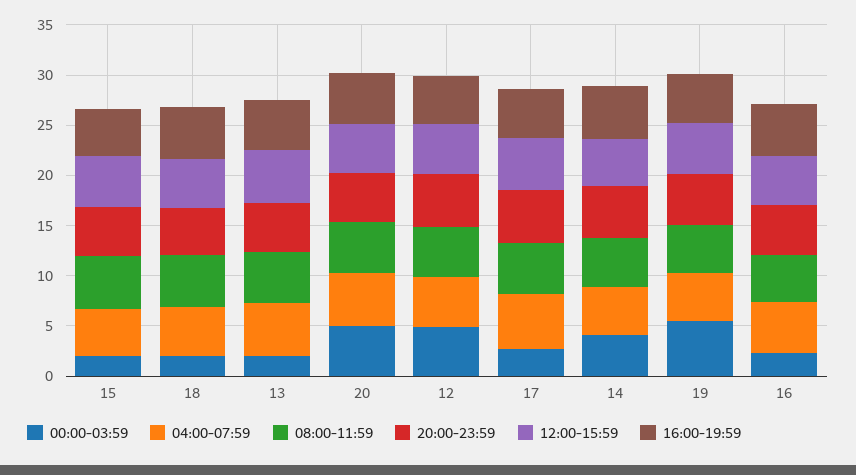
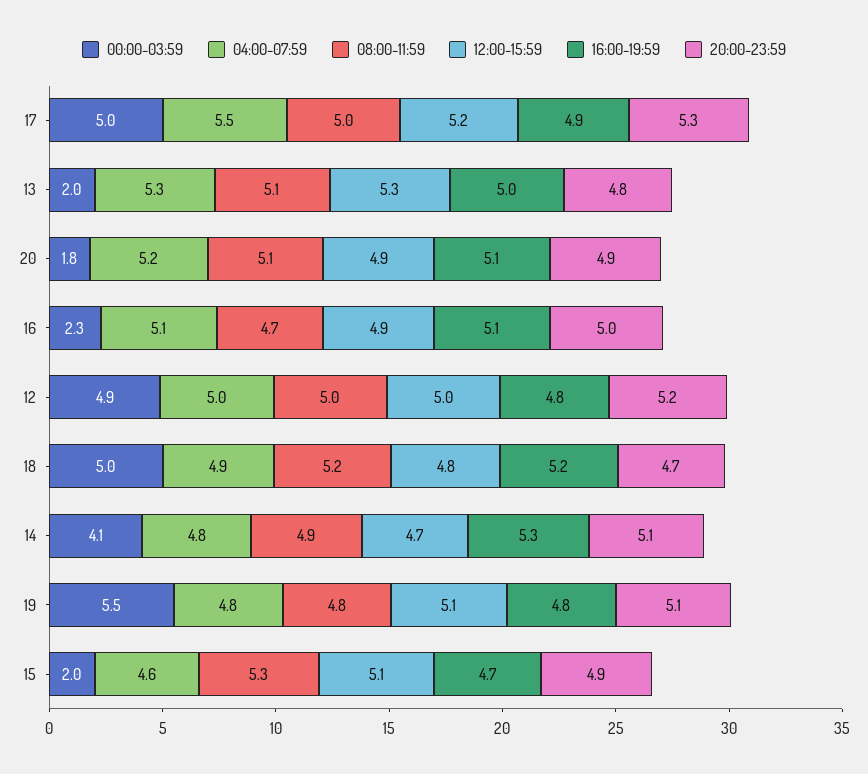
00:00-03:59, 18: 2 -> 5
00:00-03:59, 20: 5 -> 1.8
00:00-03:59, 17: 3 -> 5

